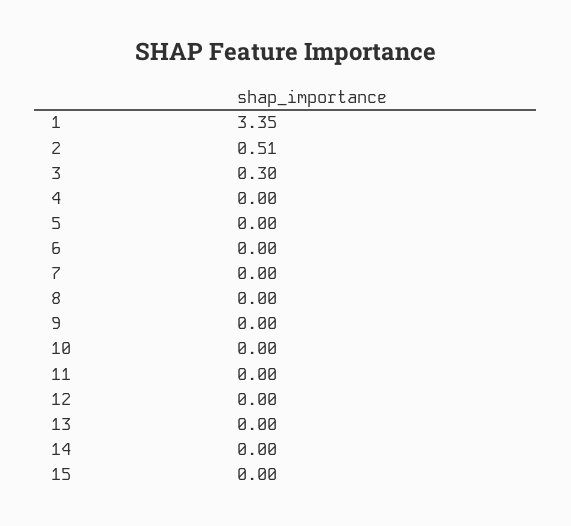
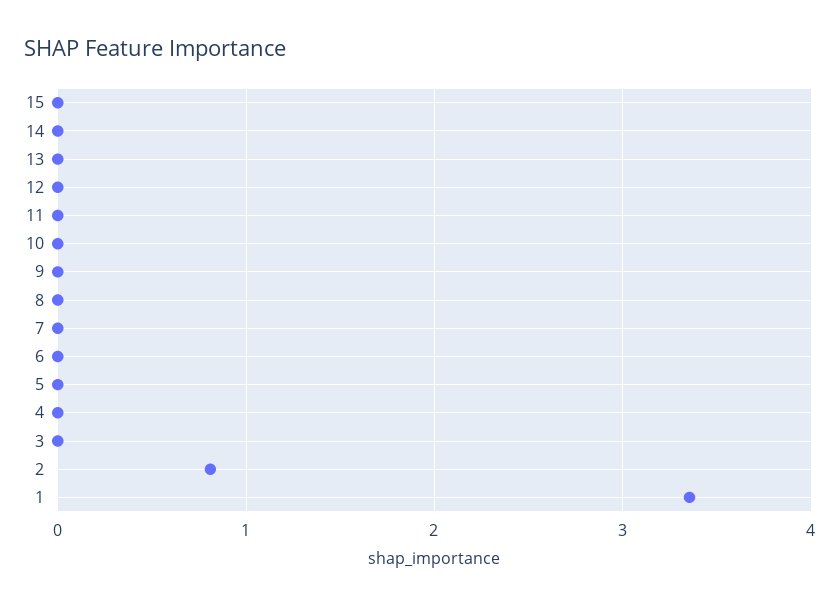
2: 0.51 -> 0.8
3: 0.3 -> 0

